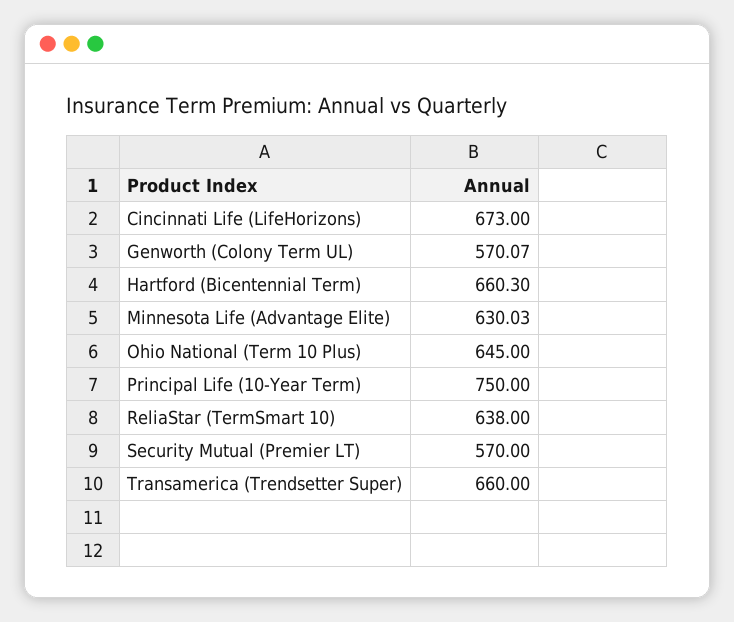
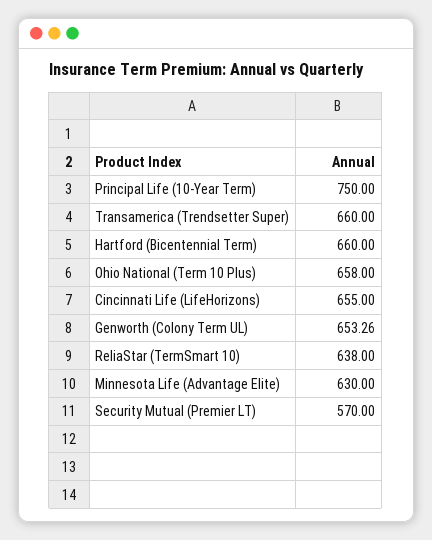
Cincinnati Life (LifeHorizons): 673 -> 655
Genworth (Colony Term UL): 570.07 -> 653.26
Hartford (Bicentennial Term): 660.3 -> 660
Minnesota Life (Advantage Elite): 630.03 -> 630
Ohio National (Term 10 Plus): 645 -> 658

